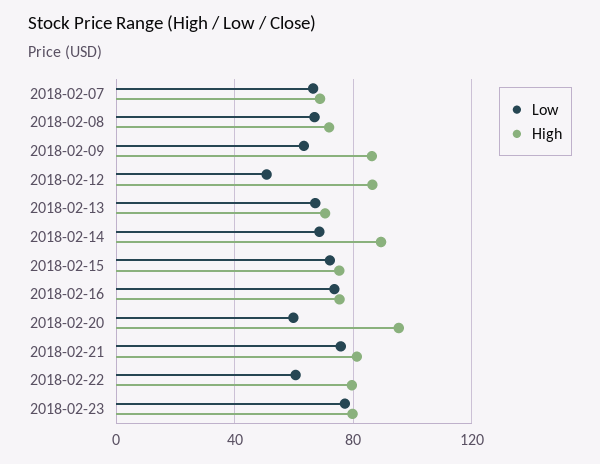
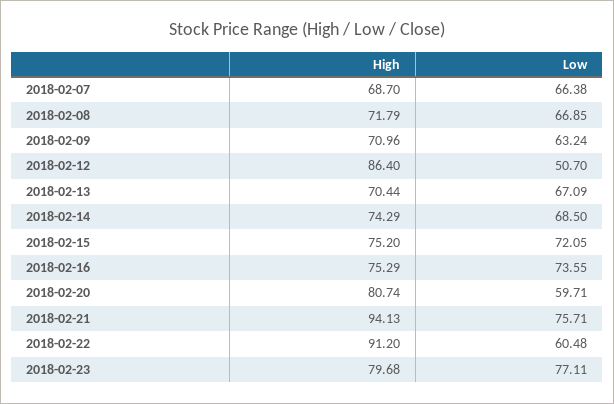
High, 2018-02-09: 85 -> 70.96
High, 2018-02-14: 90 -> 74.29
High, 2018-02-20: 95 -> 80.74
High, 2018-02-21: 80 -> 94.13
High, 2018-02-22: 80 -> 91.2

